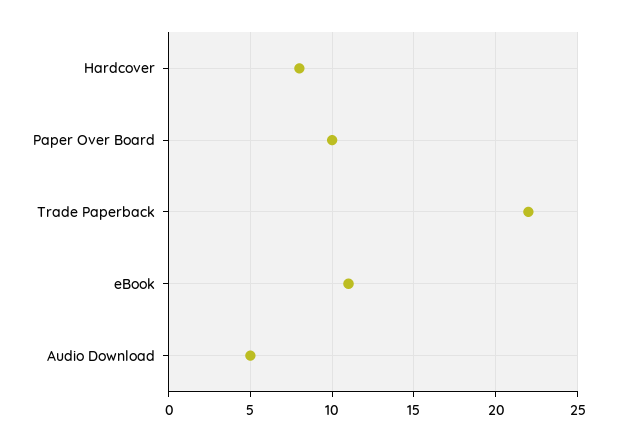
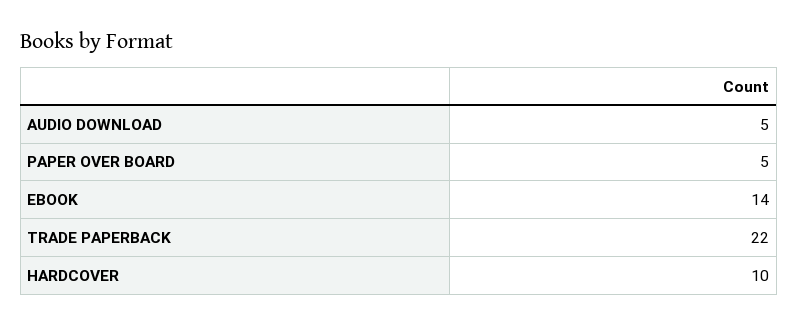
Hardcover: 8 -> 10
Paper Over Board: 10 -> 5
eBook: 11 -> 14

